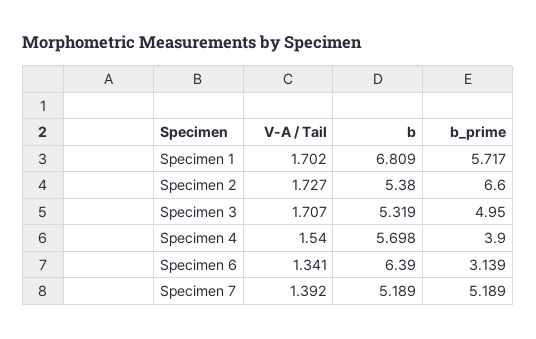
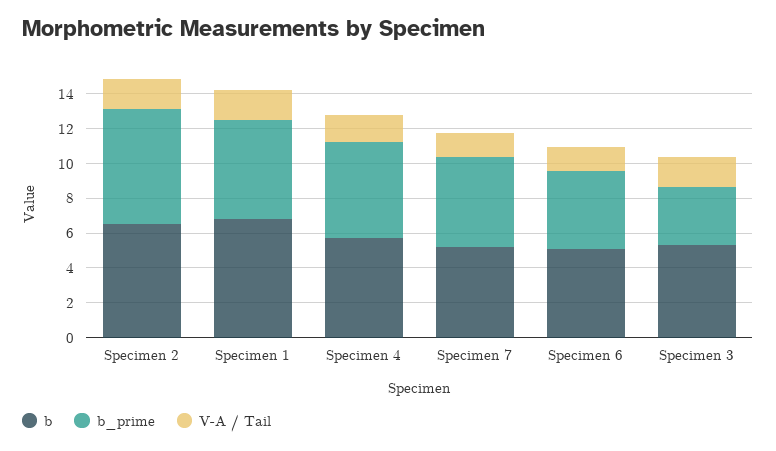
b, Specimen 2: 5.38 -> 6.5
b_prime, Specimen 3: 4.95 -> 3.5
b_prime, Specimen 4: 3.9 -> 5.5
b, Specimen 6: 6.39 -> 5
b_prime, Specimen 6: 3.139 -> 4.5

